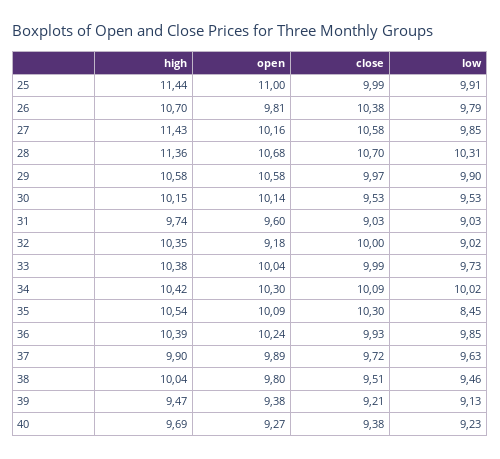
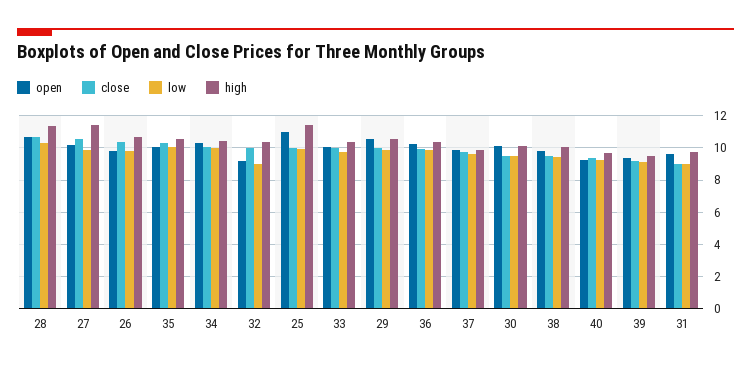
low, 35: 8.45 -> 10

